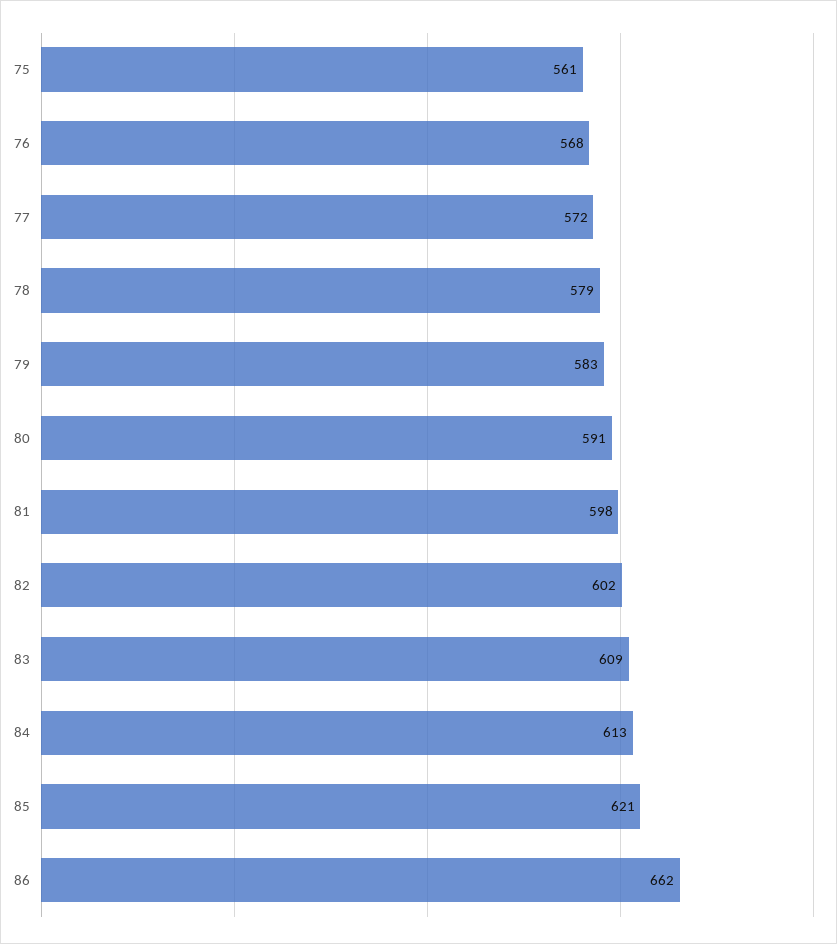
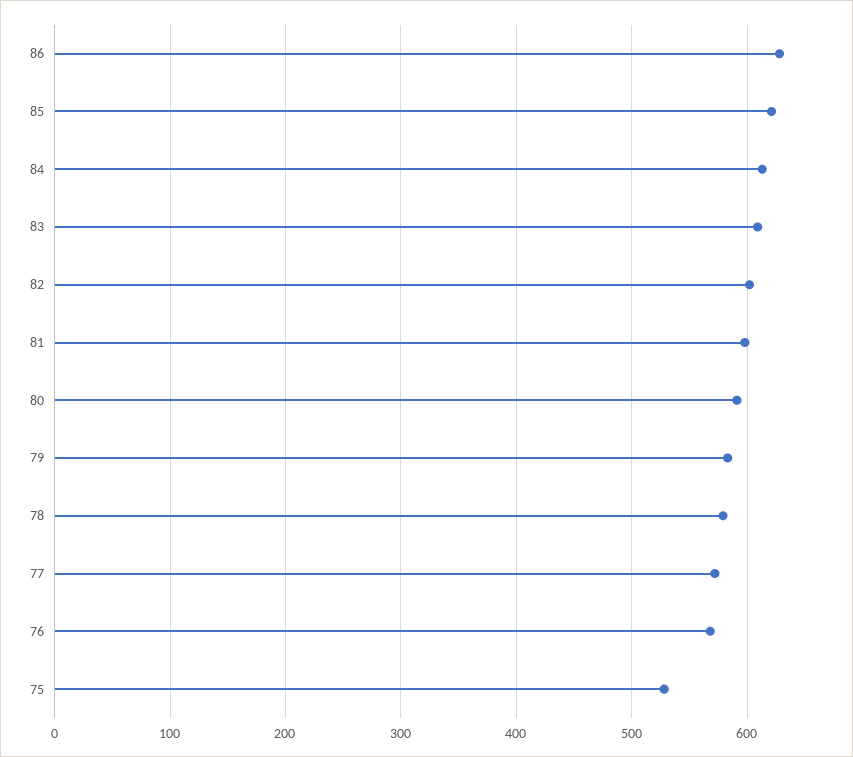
75: 561 -> 530
86: 662 -> 630

